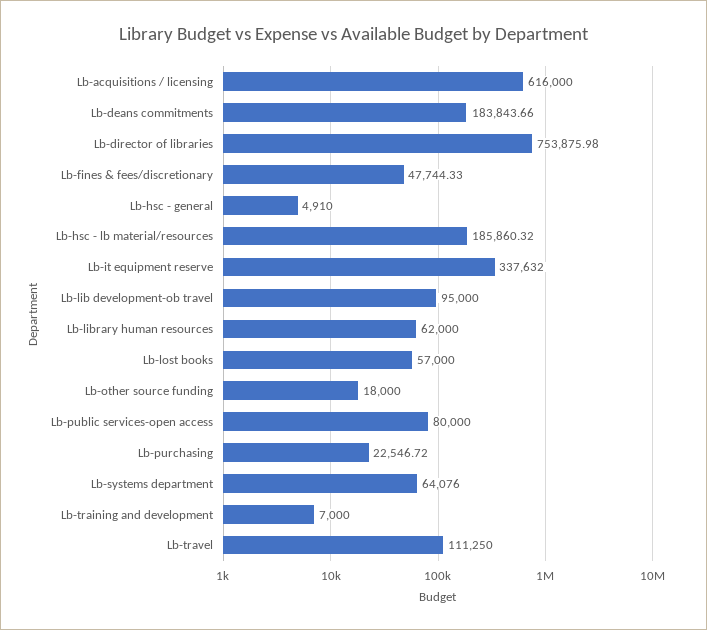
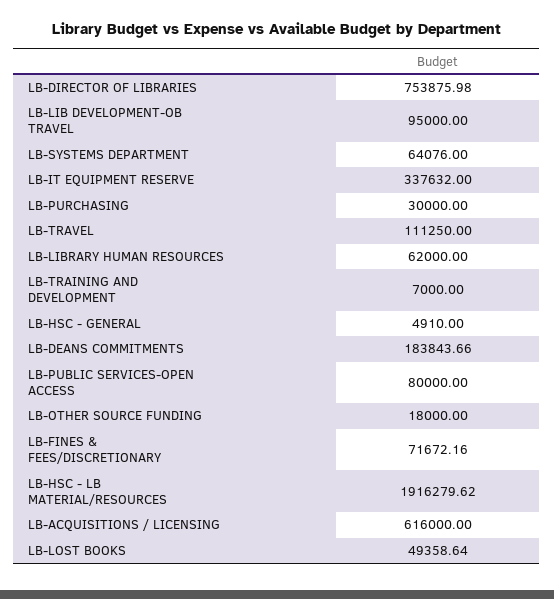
Lb-fines & fees/discretionary: 47744.33 -> 71672.16
Lb-hsc - lb material/resources: 185860.32 -> 1916279.62
Lb-lost books: 57000 -> 49358.64
Lb-purchasing: 22546.72 -> 30000

